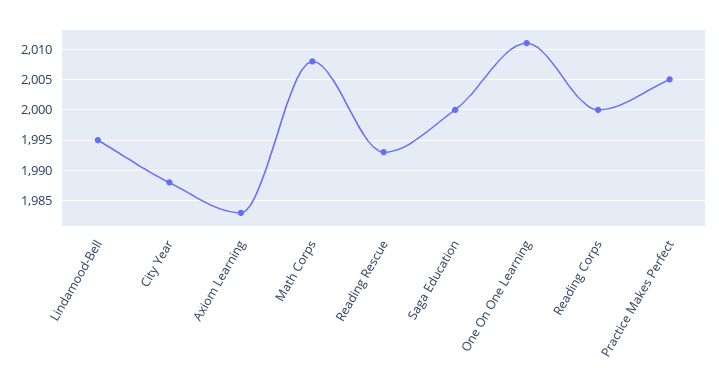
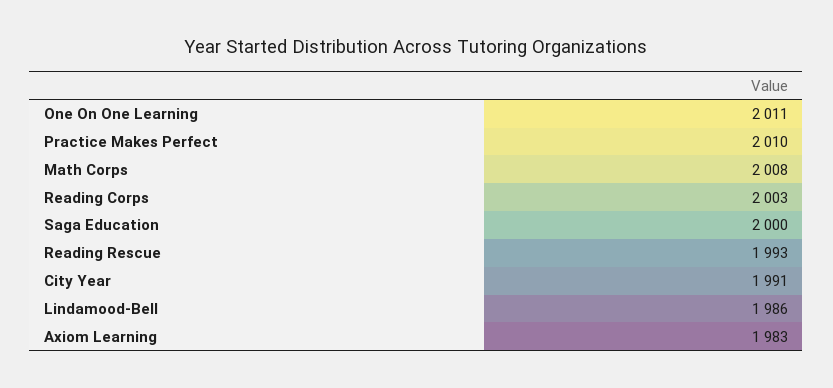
Lindamood-Bell: 1995 -> 1986
City Year: 1988 -> 1991
Reading Corps: 2000 -> 2003
Practice Makes Perfect: 2005 -> 2010

